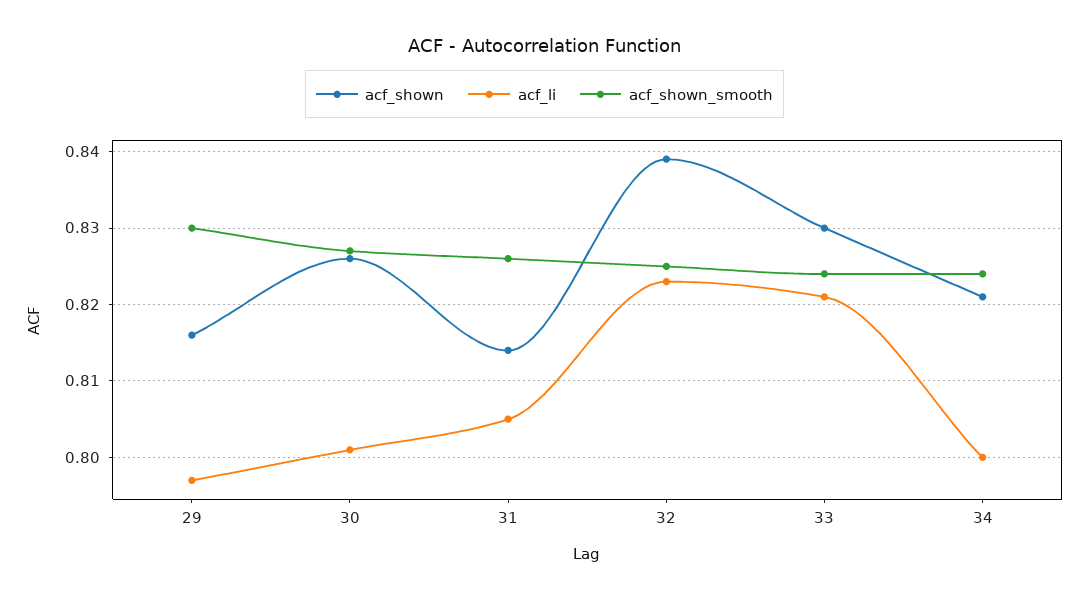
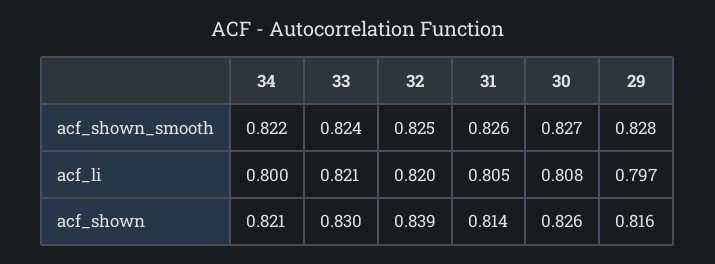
acf_shown_smooth, 29: 0.83 -> 0.828
acf_li, 30: 0.801 -> 0.808
acf_li, 32: 0.823 -> 0.82
acf_shown_smooth, 34: 0.824 -> 0.822

